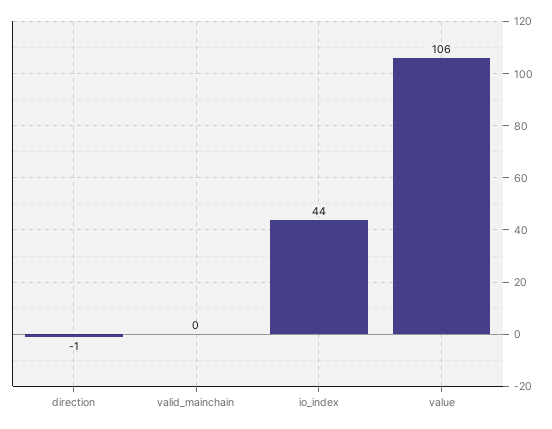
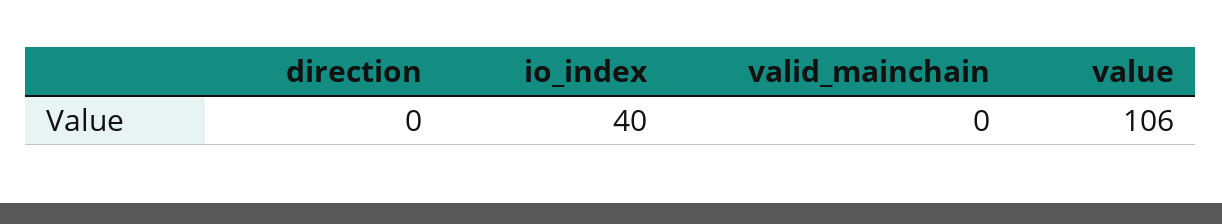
direction: -1 -> 0
io_index: 44 -> 40

